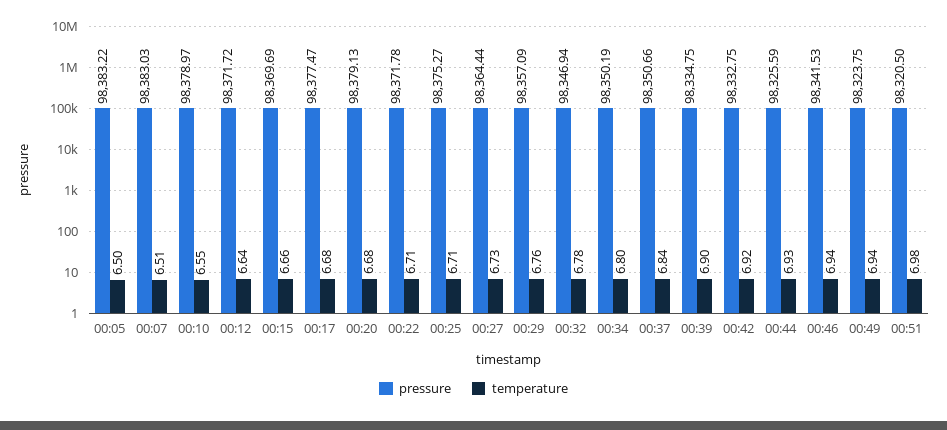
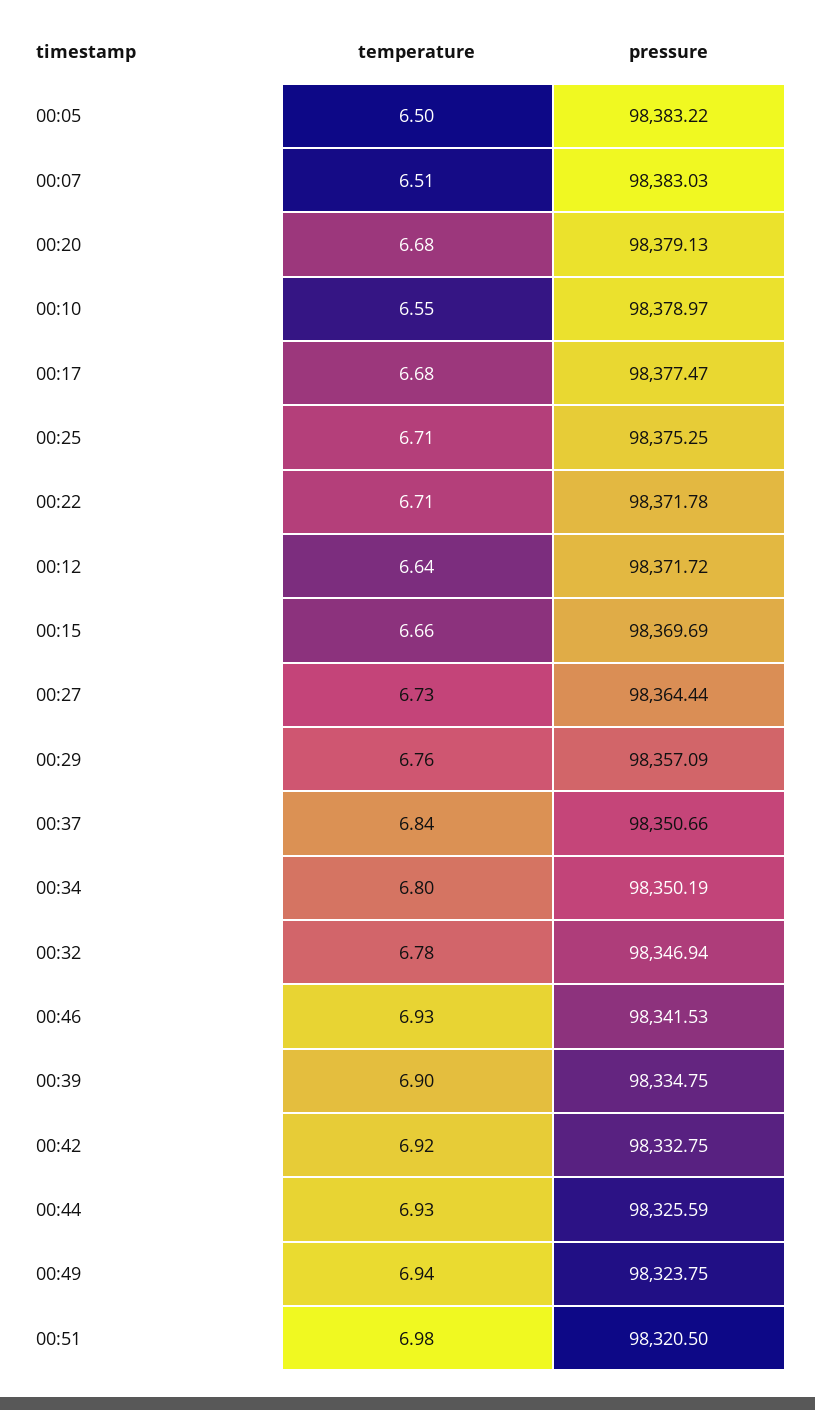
pressure, 00:25: 98375.27 -> 98375.25
temperature, 00:46: 6.94 -> 6.93

